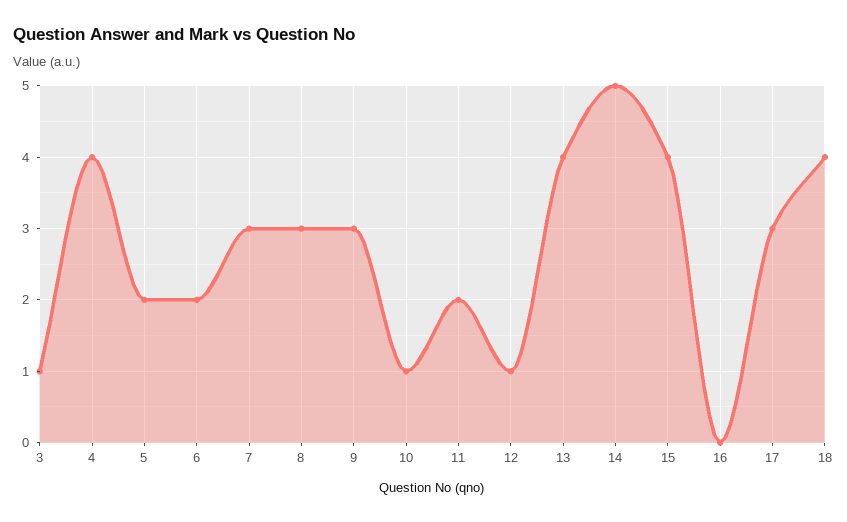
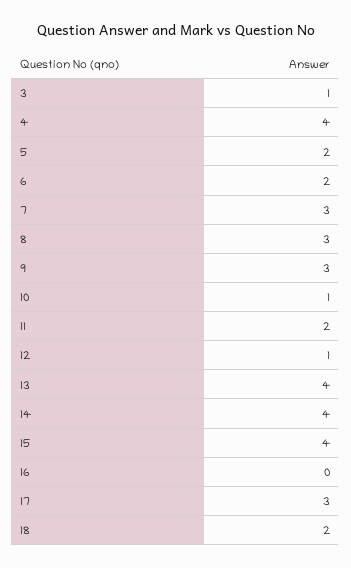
14: 5 -> 4
18: 4 -> 2

